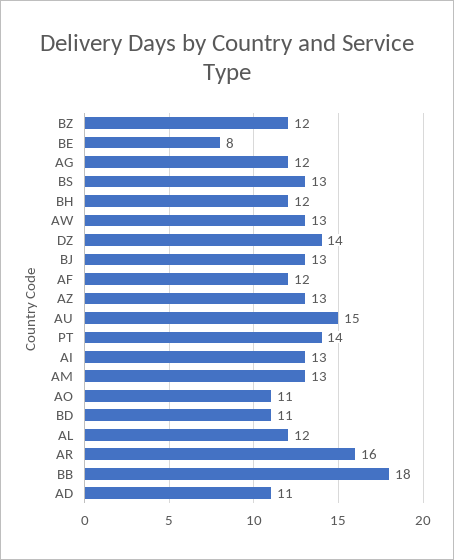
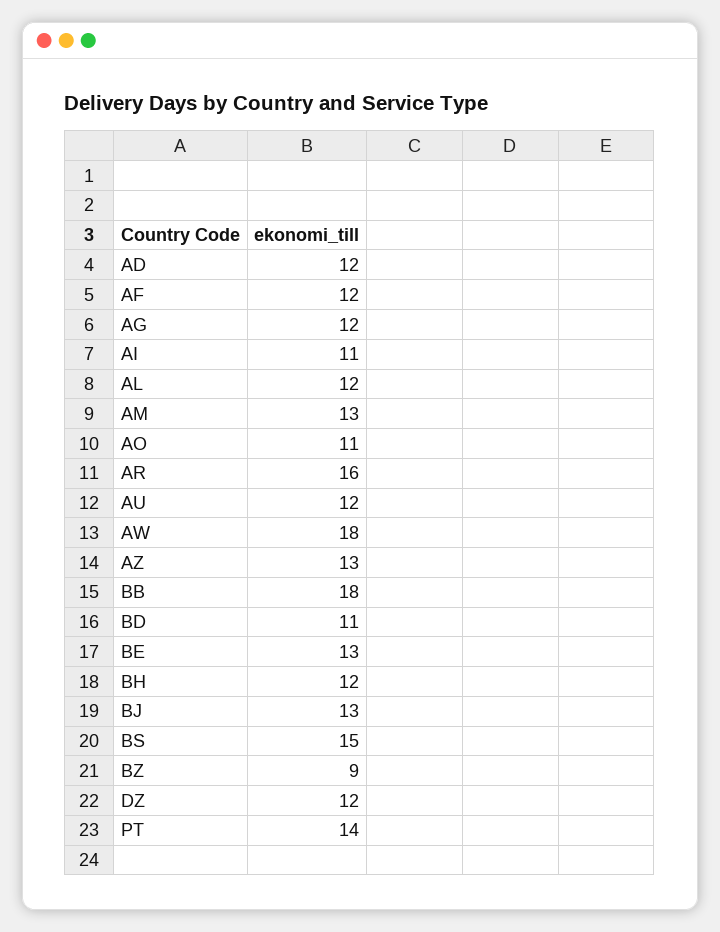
BZ: 12 -> 9
BE: 8 -> 13
BS: 13 -> 15
AW: 13 -> 18
DZ: 14 -> 12
AU: 15 -> 12
AI: 13 -> 11
AD: 11 -> 12

